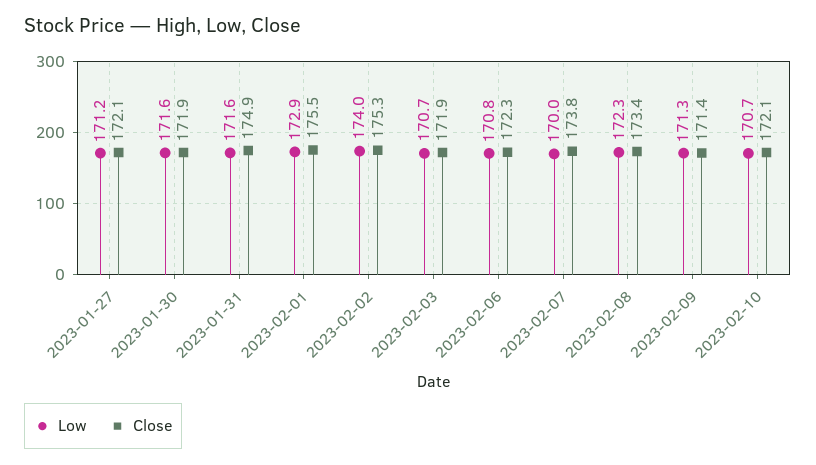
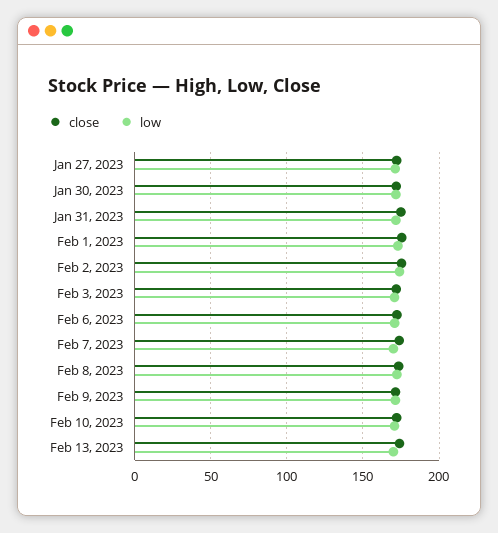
Close, Feb 13, 2023: none -> 175
Low, Feb 13, 2023: none -> 170

